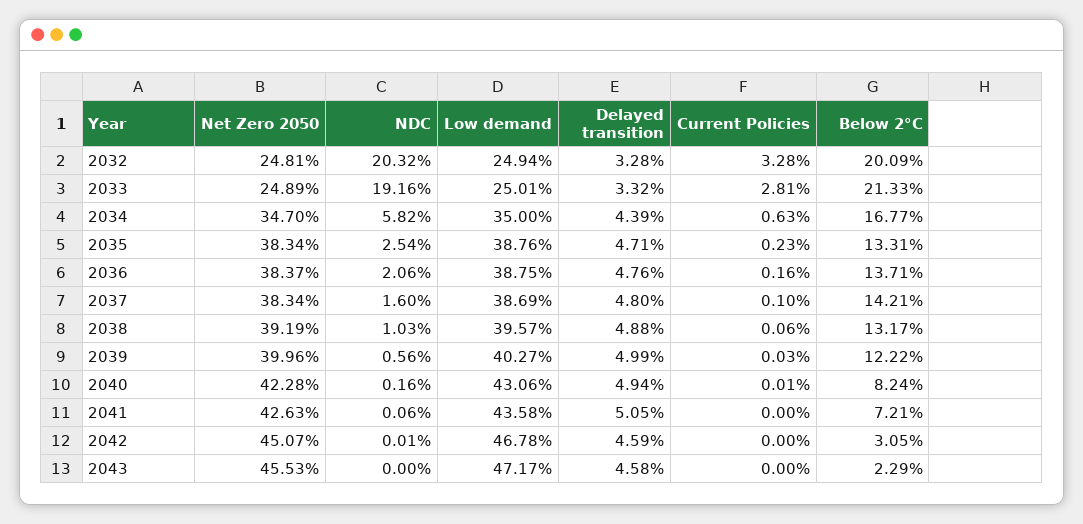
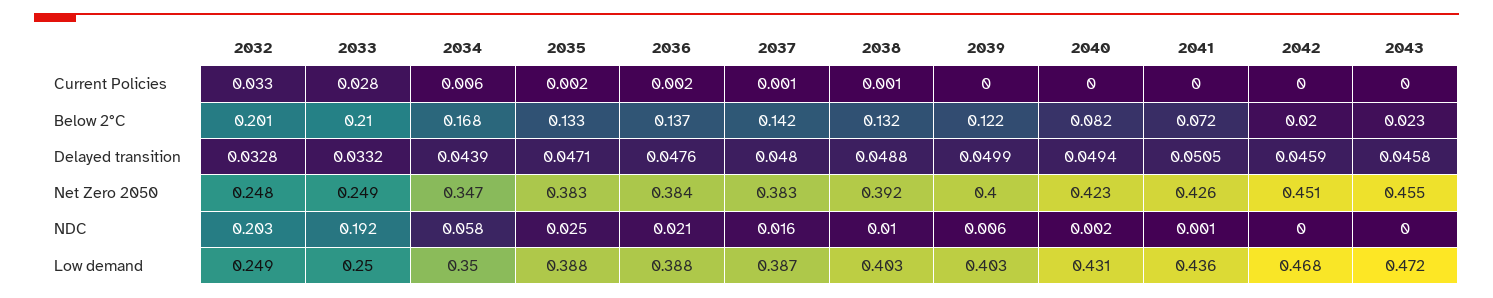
Below 2°C, 2033: 0.2133 -> 0.21
Low demand, 2038: 0.3957 -> 0.403
Below 2°C, 2042: 0.0305 -> 0.02

